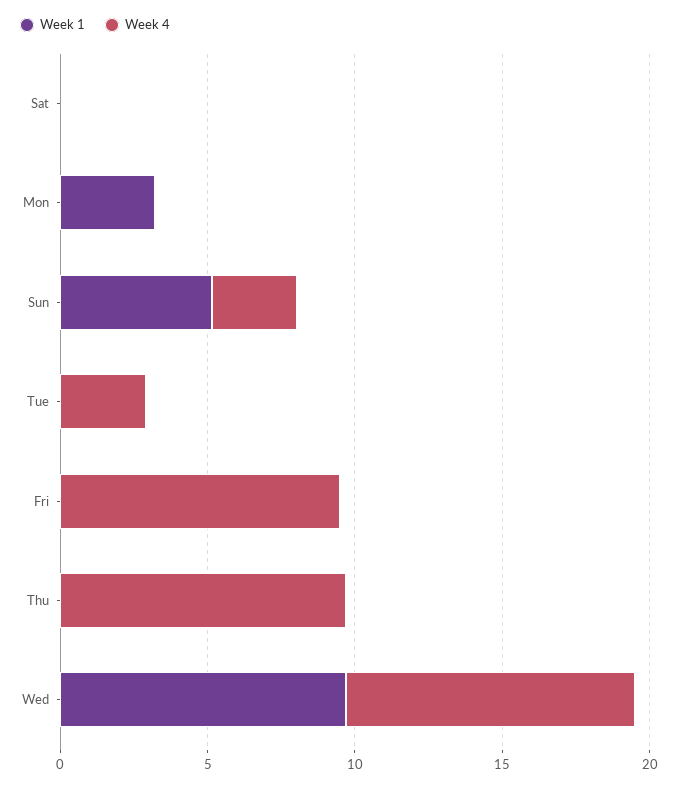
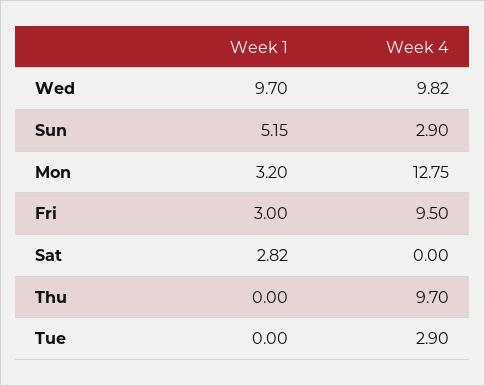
Week 1, Sat: 0 -> 2.82
Week 4, Mon: 0 -> 12.75
Week 1, Fri: 0 -> 3

